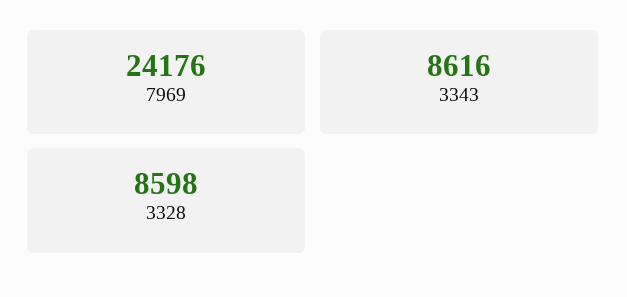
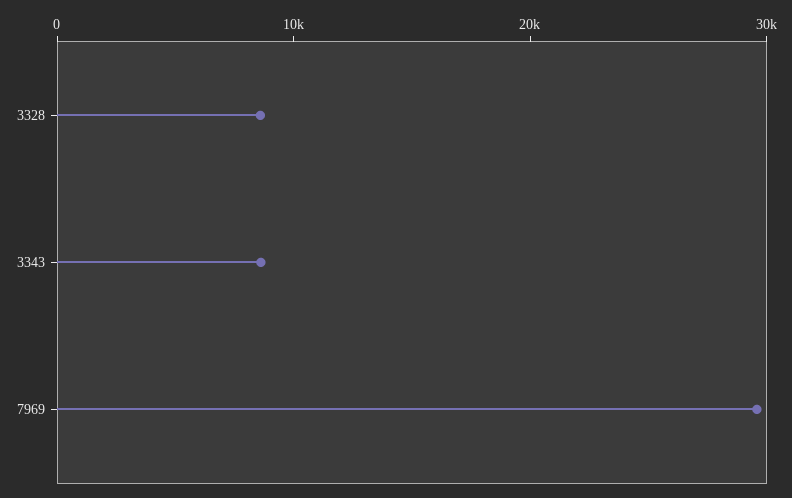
7969: 24176 -> 30000

